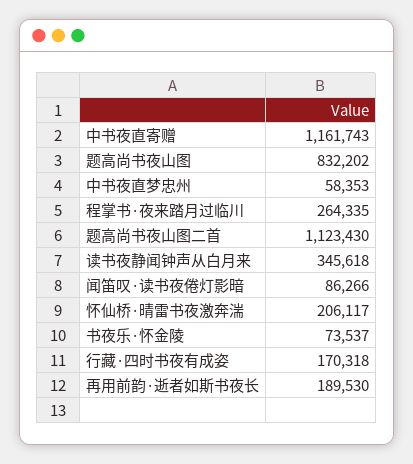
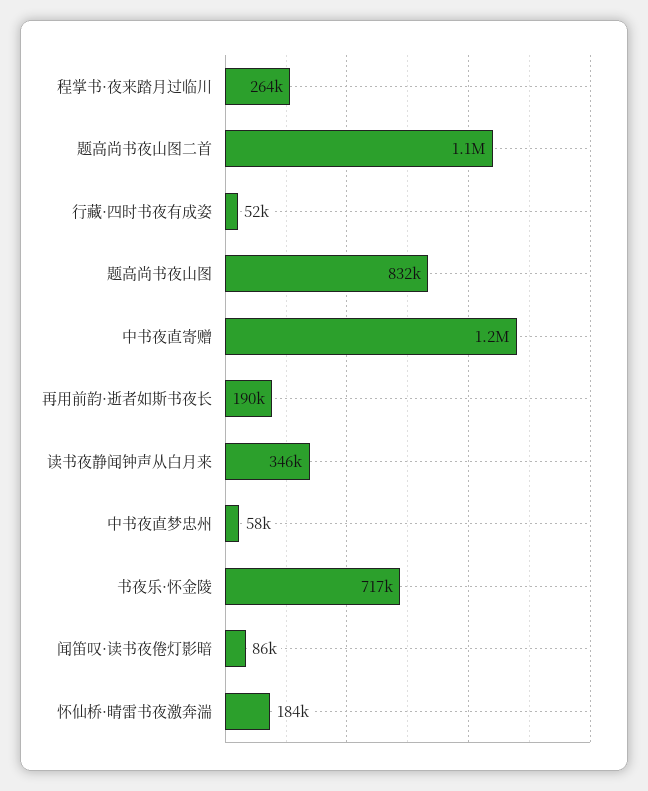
怀仙桥·晴雷书夜激奔湍: 206117 -> 184000
书夜乐·怀金陵: 73537 -> 717000
行藏·四时书夜有成姿: 170318 -> 52000

